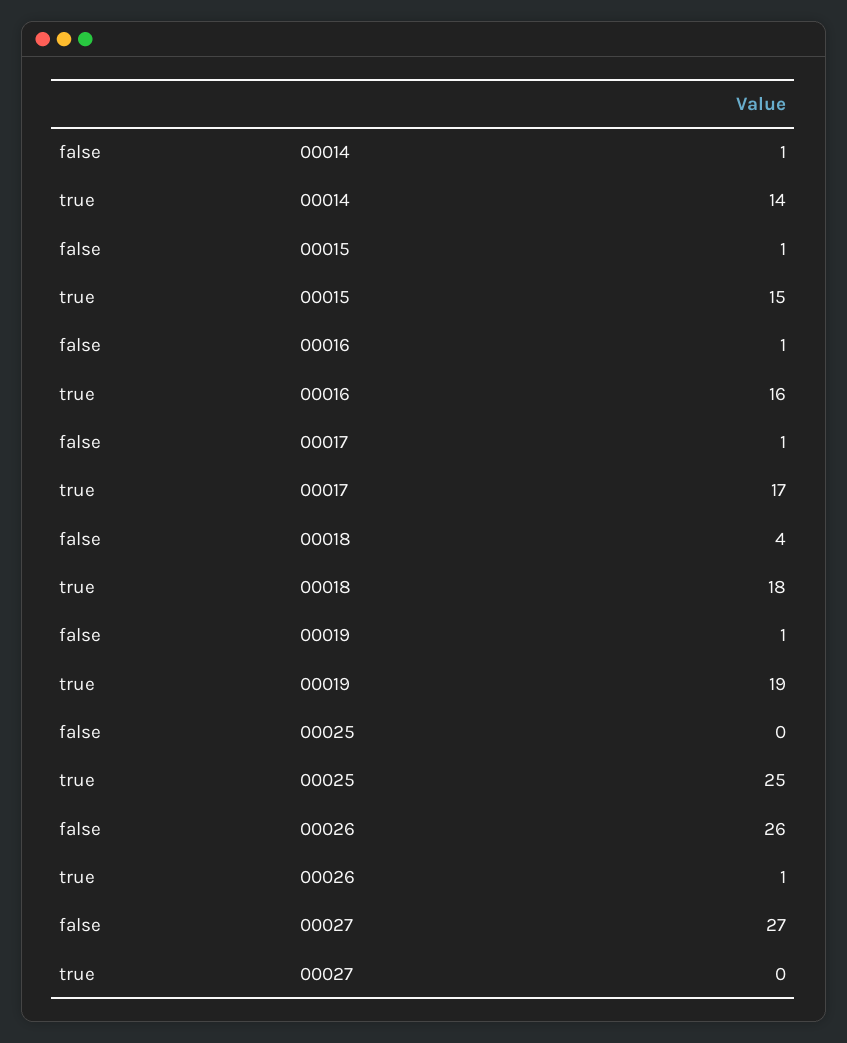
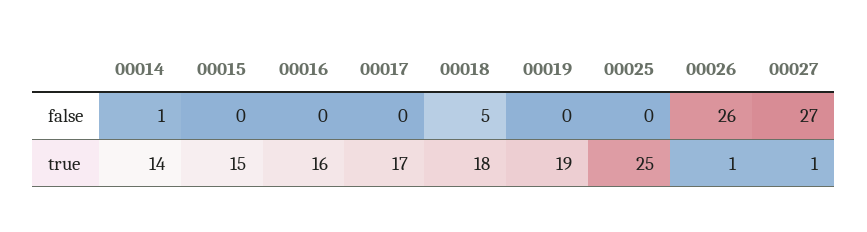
false, 00015: 1 -> 0
false, 00016: 1 -> 0
false, 00017: 1 -> 0
false, 00018: 4 -> 5
false, 00019: 1 -> 0
true, 00027: 0 -> 1

